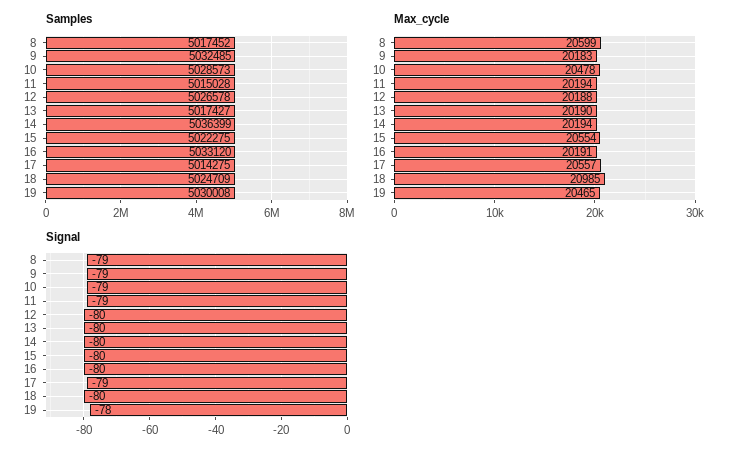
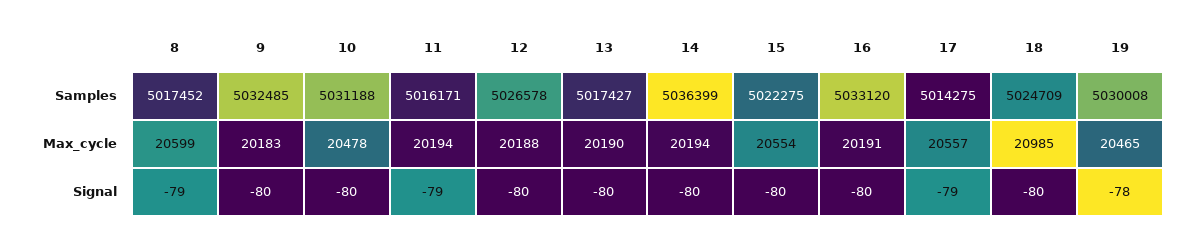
Samples, 10: 5028573 -> 5031188
Samples, 11: 5015028 -> 5016171
Signal, 9: -79 -> -80
Signal, 10: -79 -> -80

